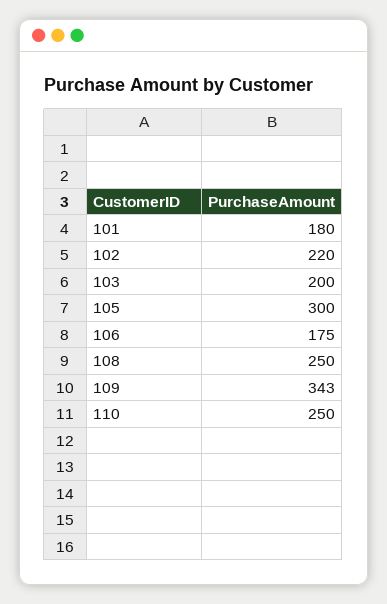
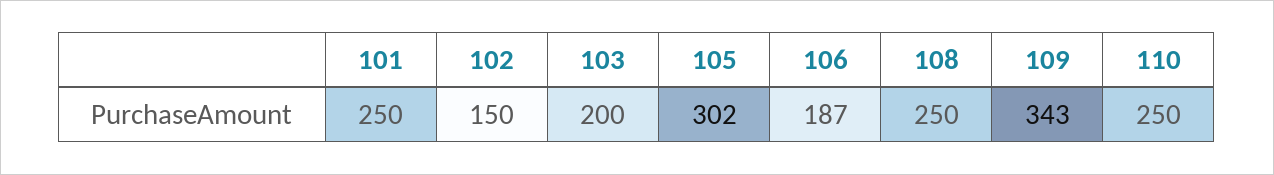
101: 180 -> 250
102: 220 -> 150
105: 300 -> 302
106: 175 -> 187

